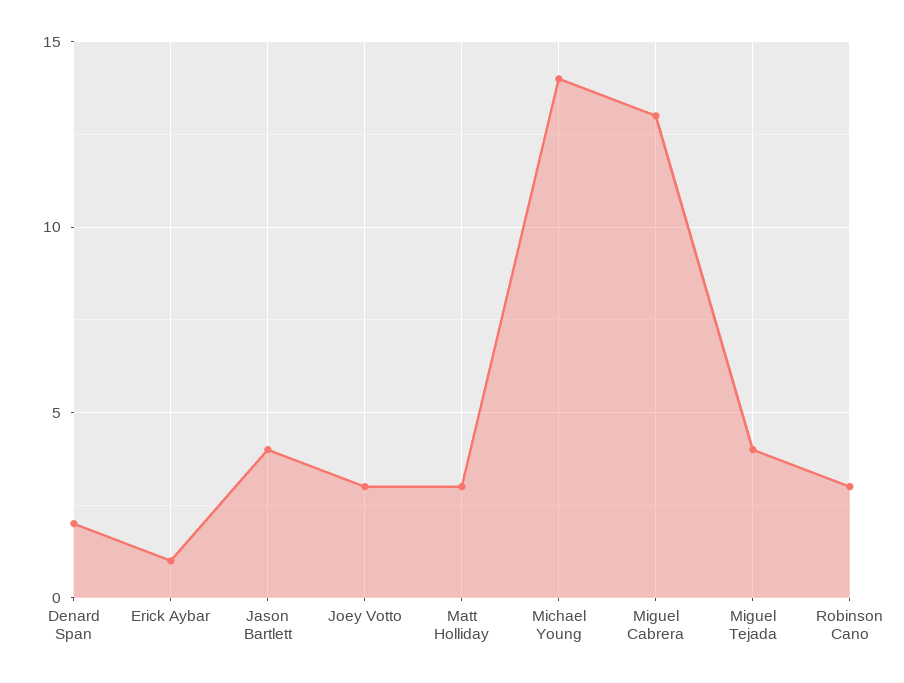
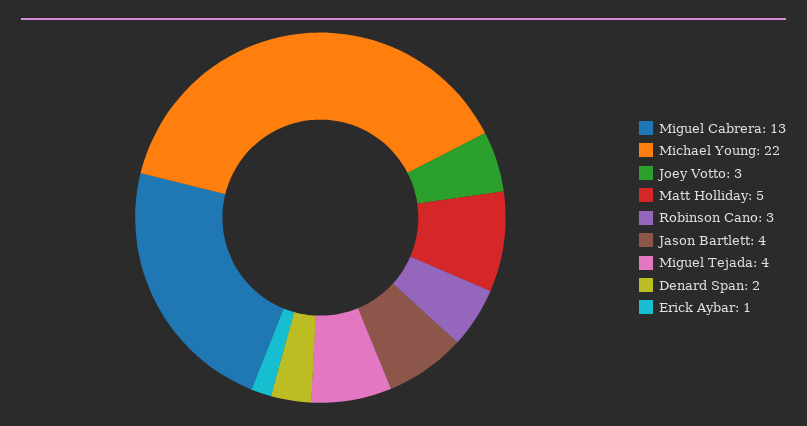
Matt Holliday: 3 -> 5
Michael Young: 14 -> 22

